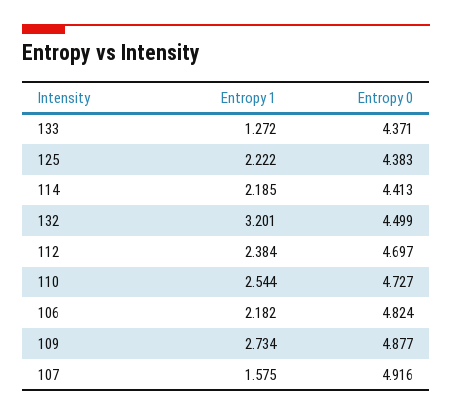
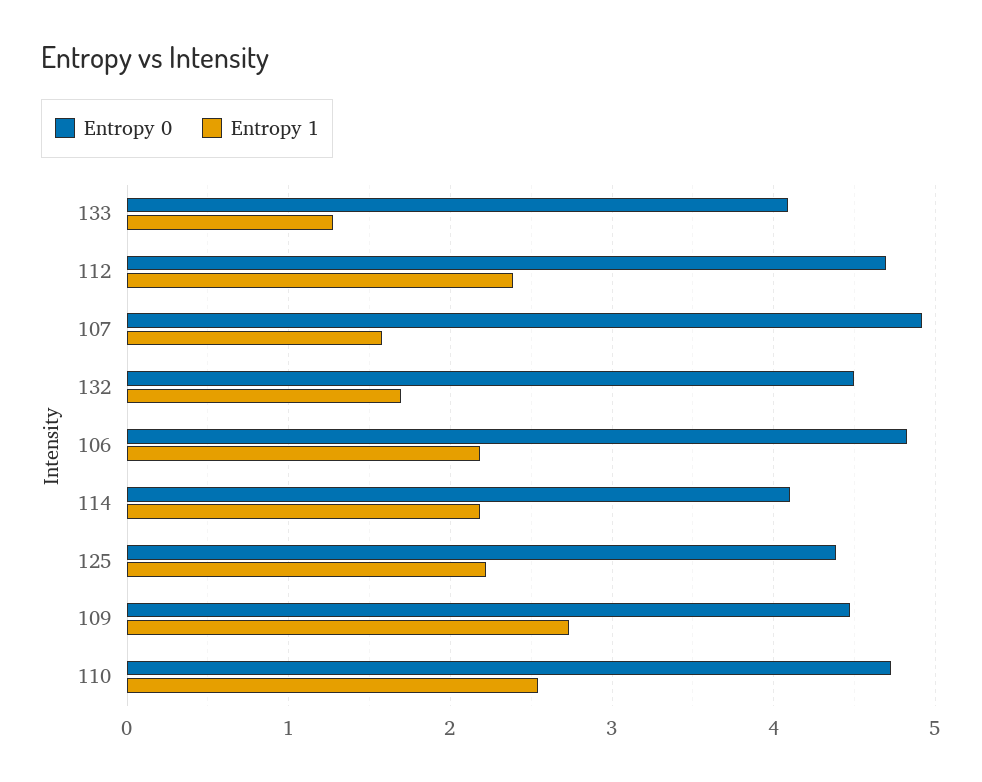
Entropy 0, 133: 4.371 -> 4.1
Entropy 0, 114: 4.413 -> 4.1
Entropy 1, 132: 3.201 -> 1.7
Entropy 0, 109: 4.877 -> 4.5

